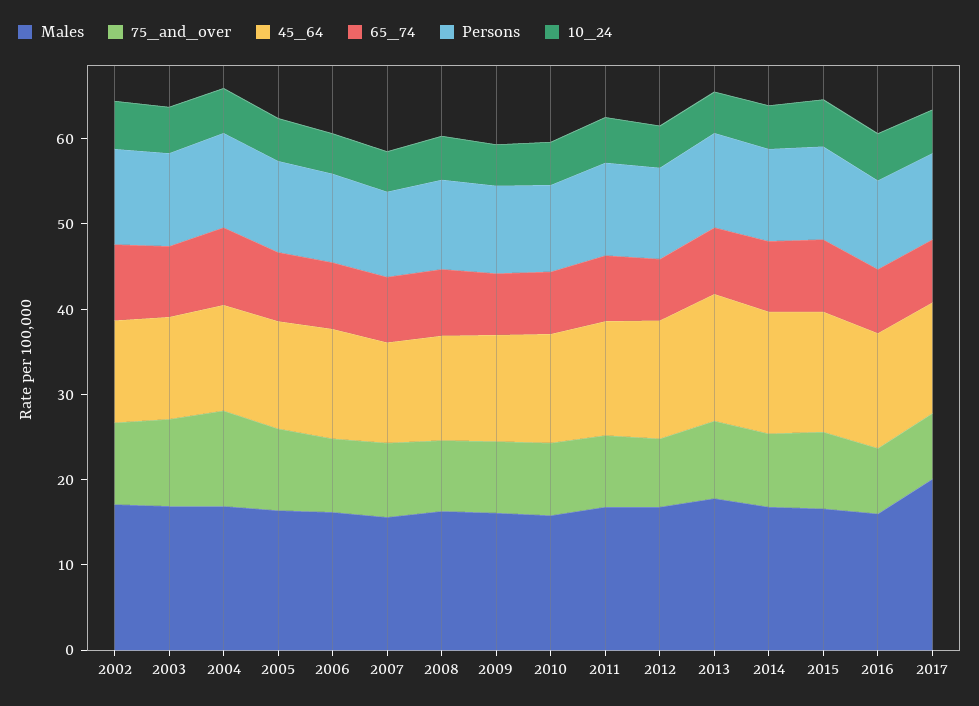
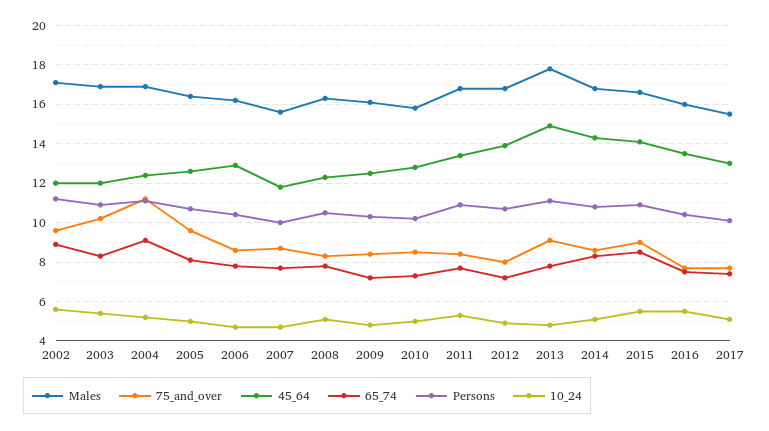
Males, 2017: 20 -> 15.5

